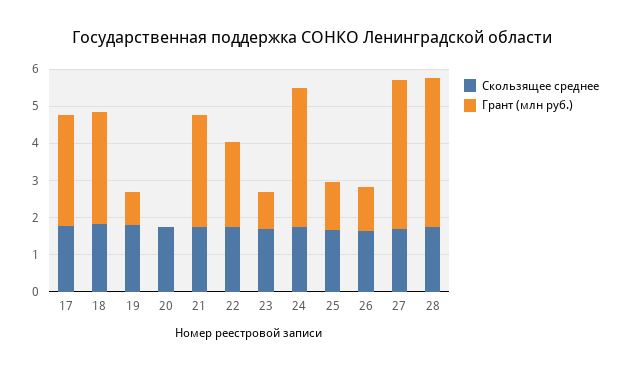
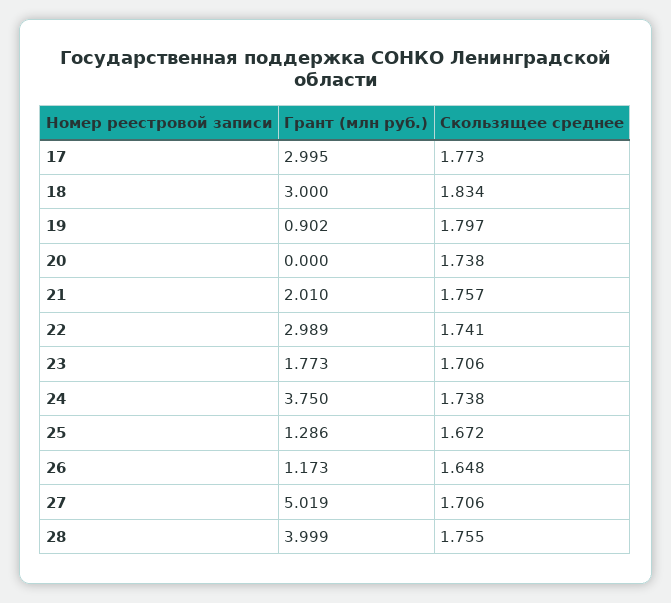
Грант (млн руб.), 21: 3 -> 2.01
Грант (млн руб.), 22: 2.25 -> 2.989
Грант (млн руб.), 23: 1 -> 1.773
Грант (млн руб.), 27: 4 -> 5.019

